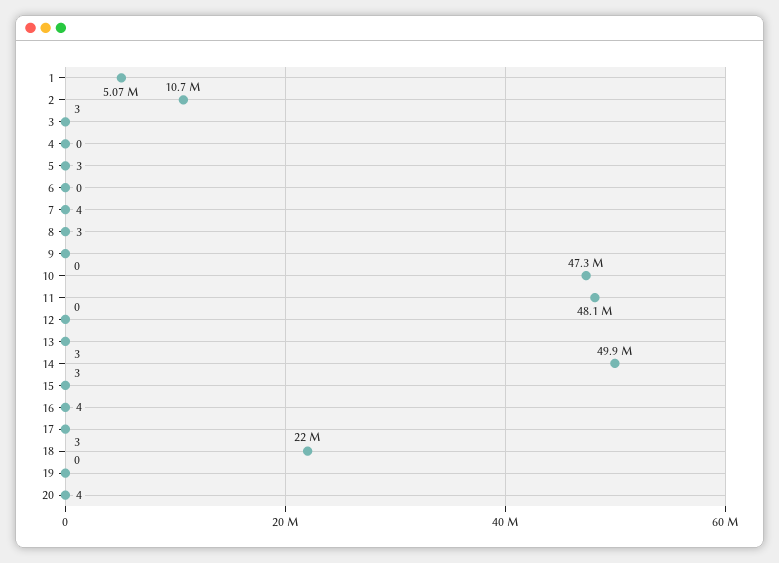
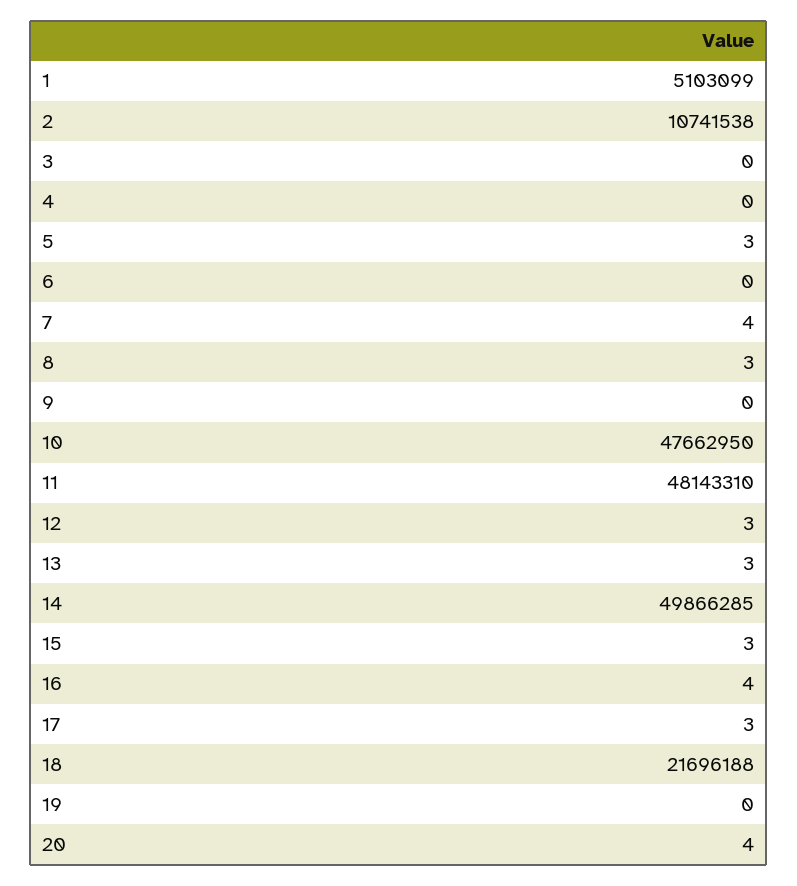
1: 5070000 -> 5103099
3: 3 -> 0
10: 47300000 -> 47662950
12: 0 -> 3
18: 22000000 -> 21696188

